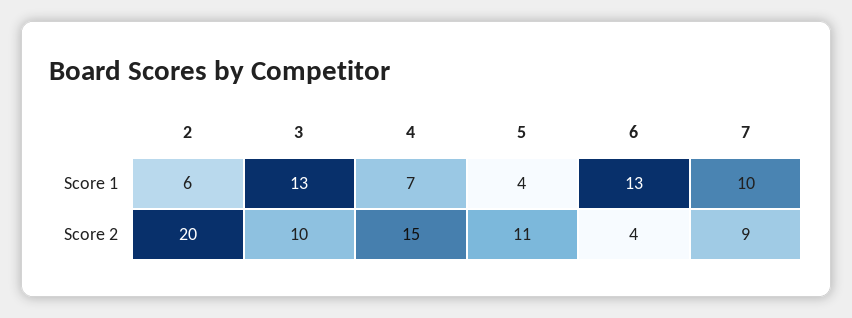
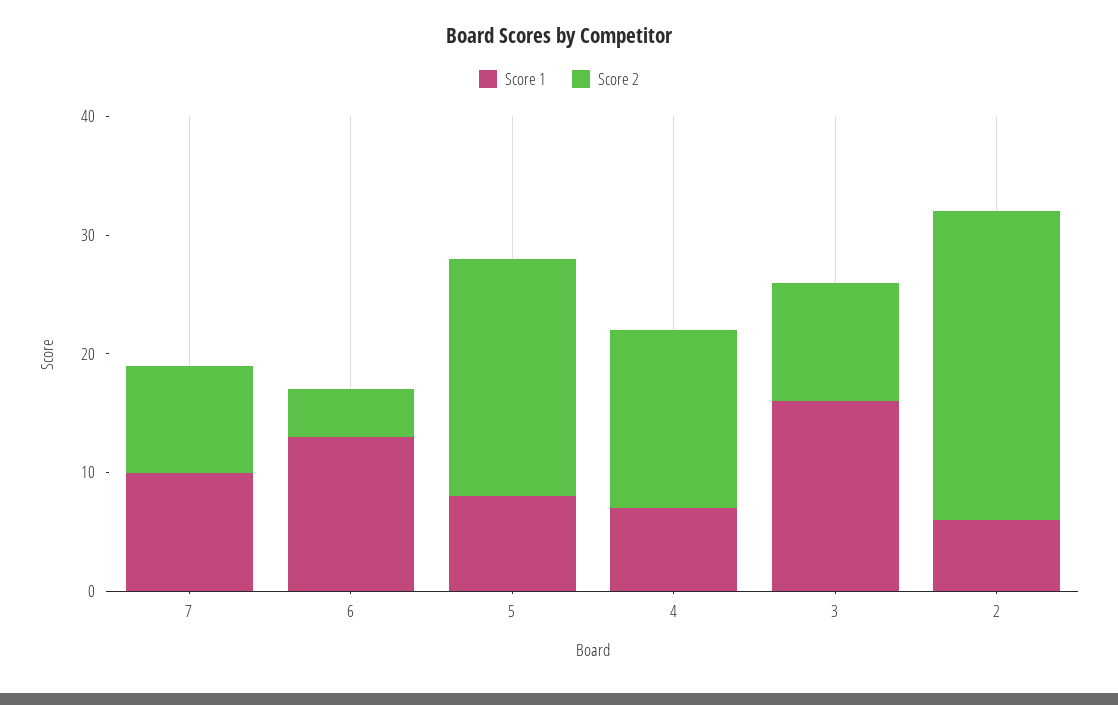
Score 1, 3: 13 -> 16
Score 1, 5: 4 -> 8
Score 2, 2: 20 -> 26
Score 2, 5: 11 -> 20

